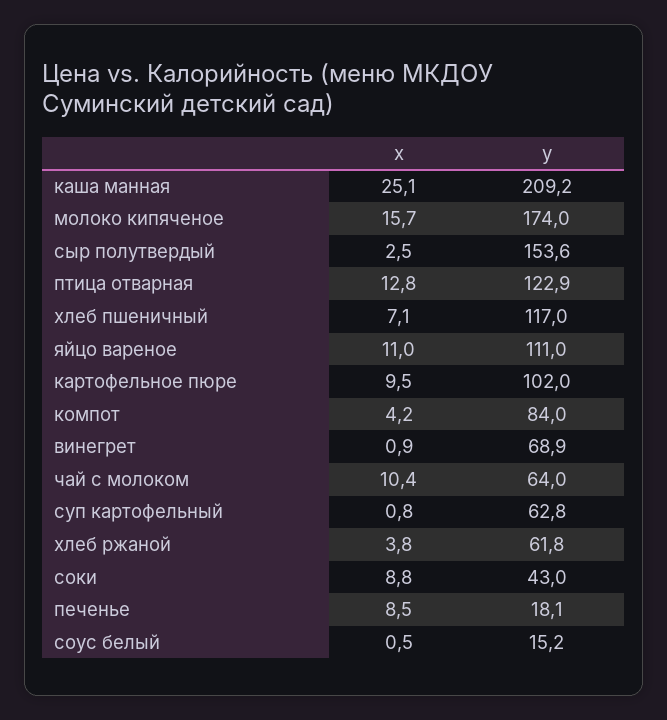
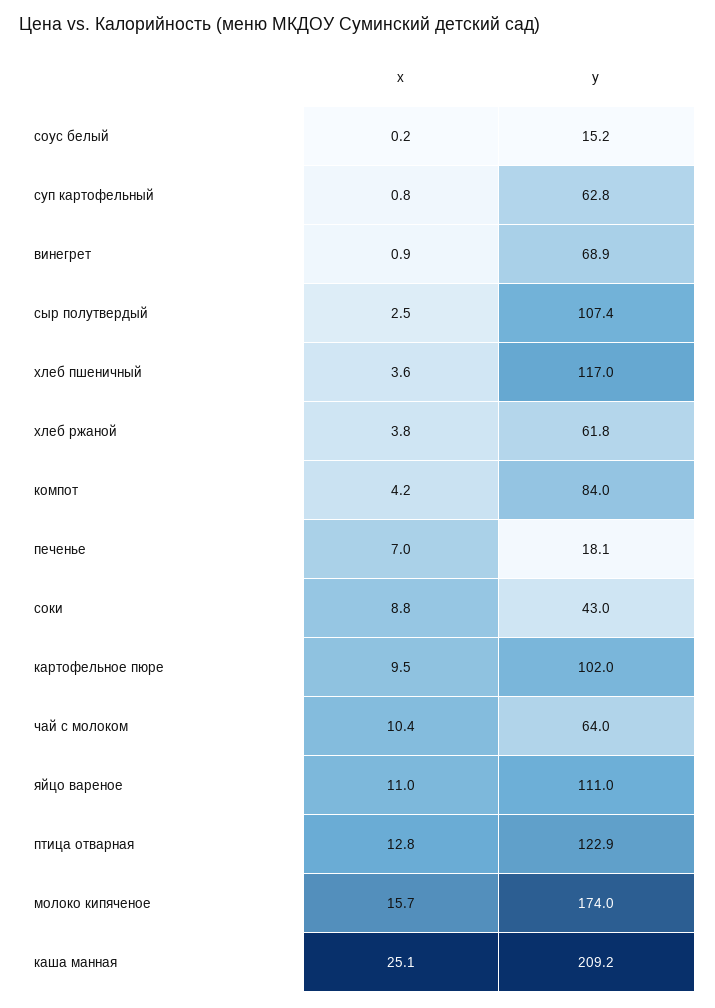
y, сыр полутвердый: 153.6 -> 107.4
x, хлеб пшеничный: 7.1 -> 3.6
x, печенье: 8.5 -> 7
x, соус белый: 0.5 -> 0.2

